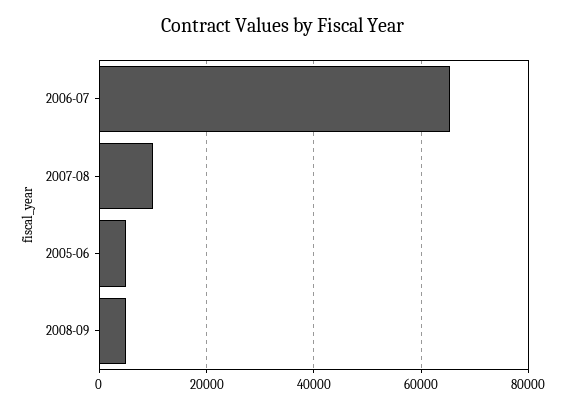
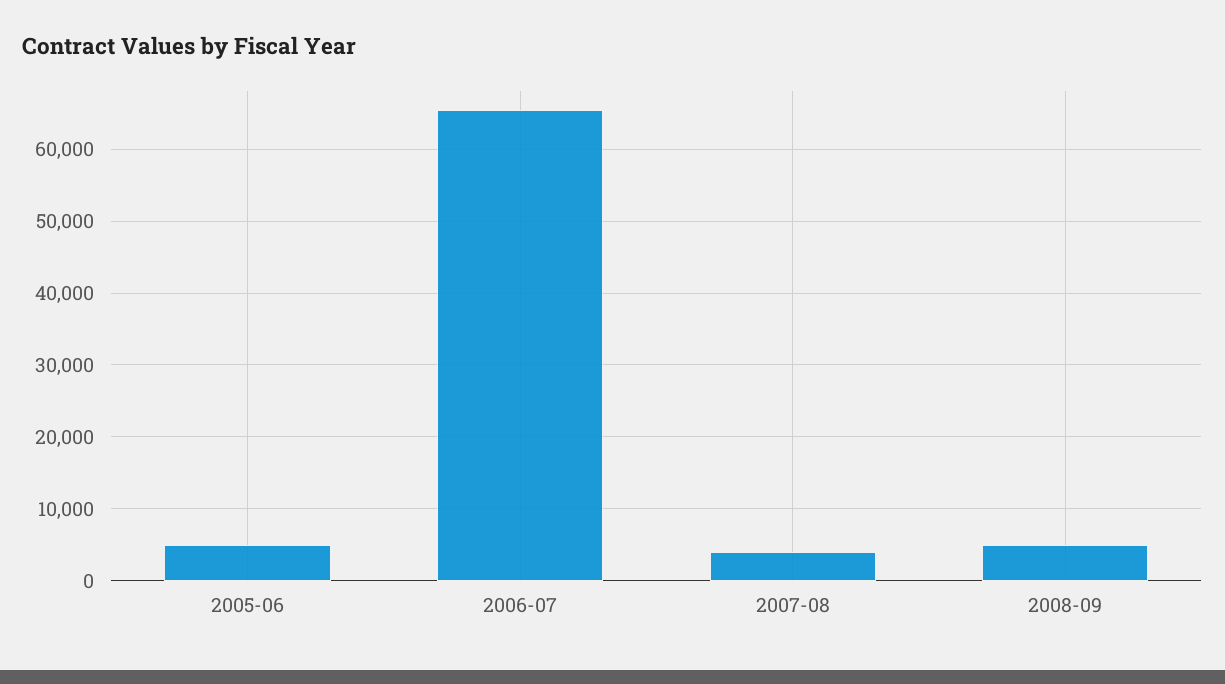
2007-08: 10000 -> 4000

